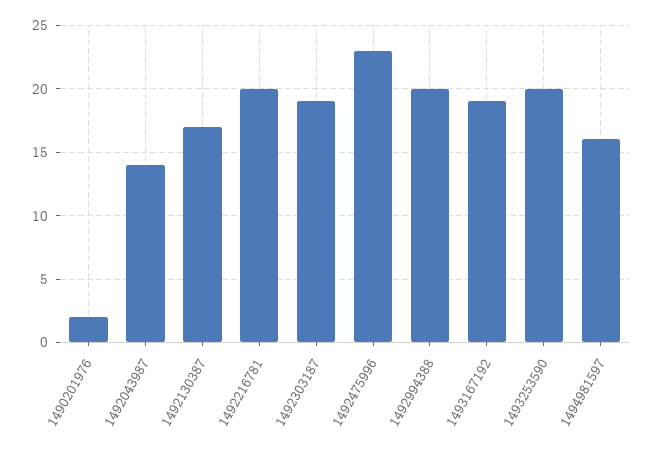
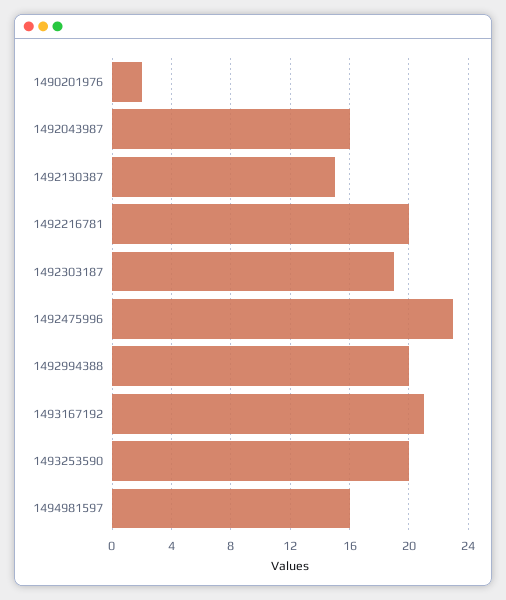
1492043987: 14 -> 16
1492130387: 17 -> 15
1493167192: 19 -> 21

